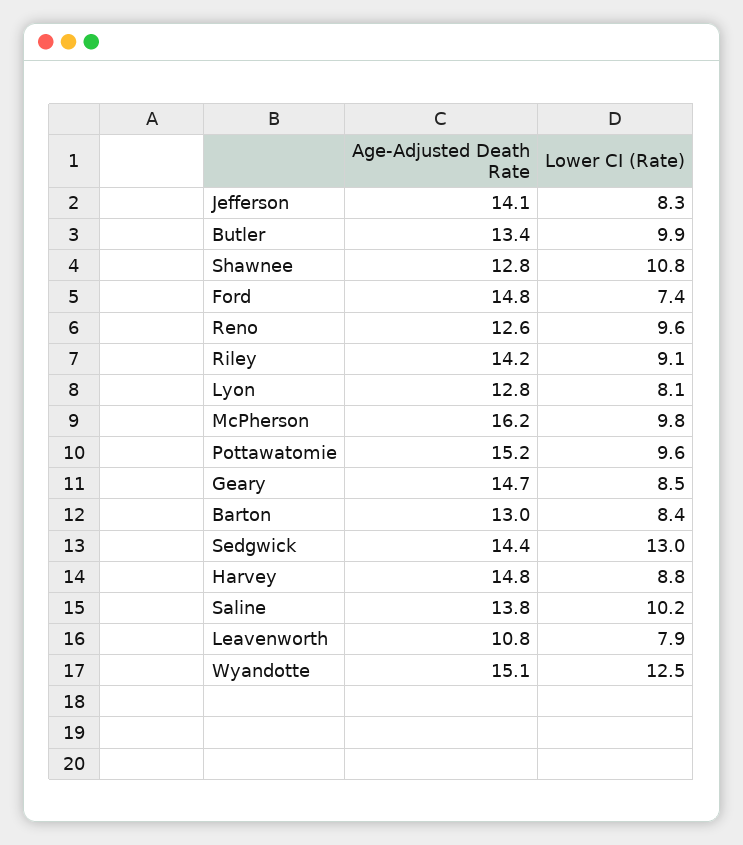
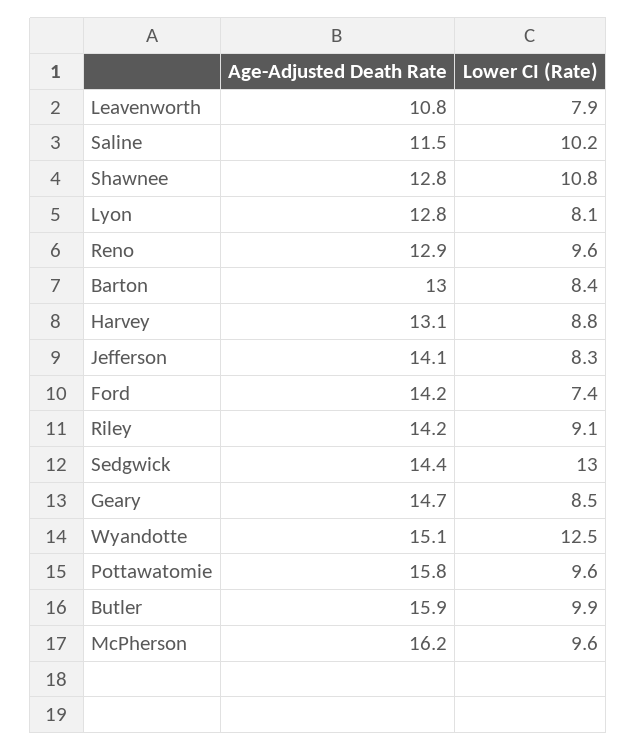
Age-Adjusted Death Rate, Butler: 13.4 -> 15.9
Age-Adjusted Death Rate, Ford: 14.8 -> 14.2
Age-Adjusted Death Rate, Reno: 12.6 -> 12.9
Lower CI (Rate), McPherson: 9.8 -> 9.6
Age-Adjusted Death Rate, Pottawatomie: 15.2 -> 15.8
Age-Adjusted Death Rate, Harvey: 14.8 -> 13.1
Age-Adjusted Death Rate, Saline: 13.8 -> 11.5

